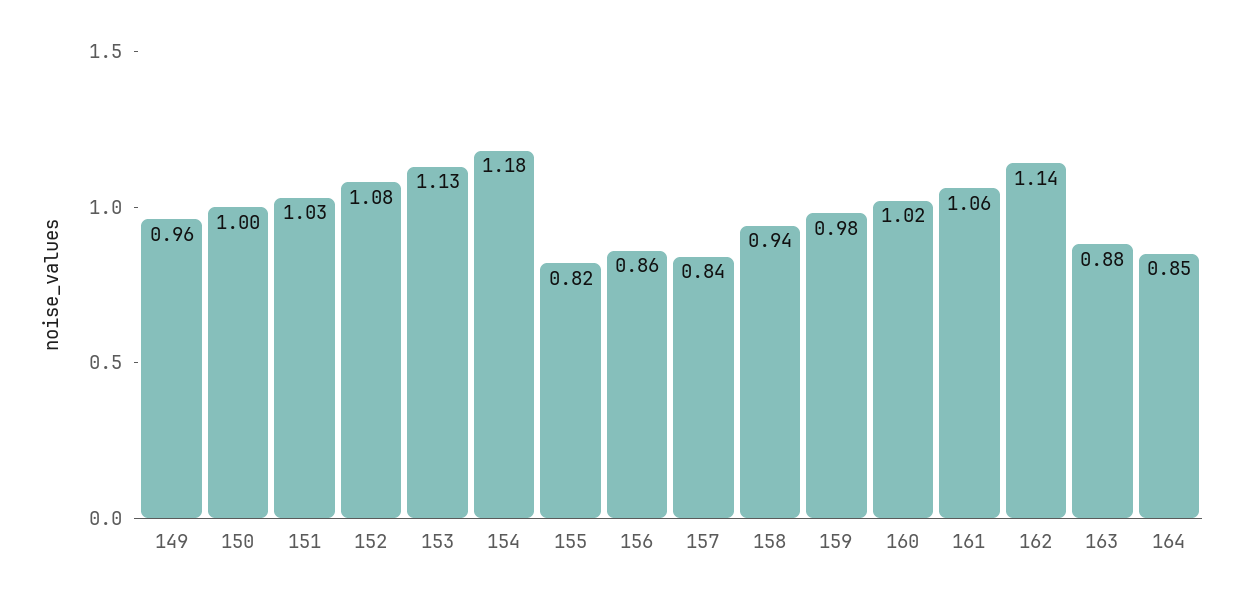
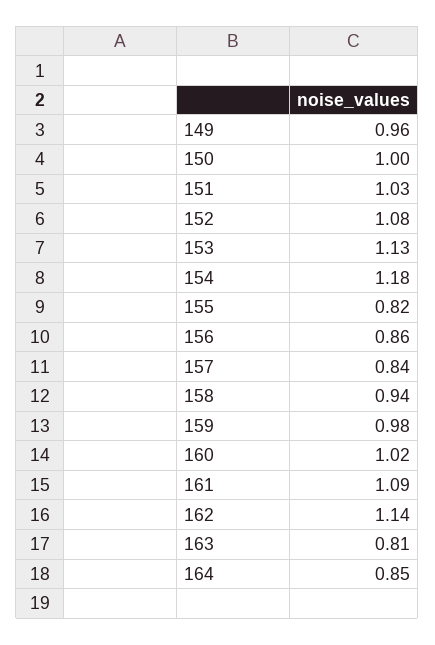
161: 1.06 -> 1.09
163: 0.88 -> 0.81

